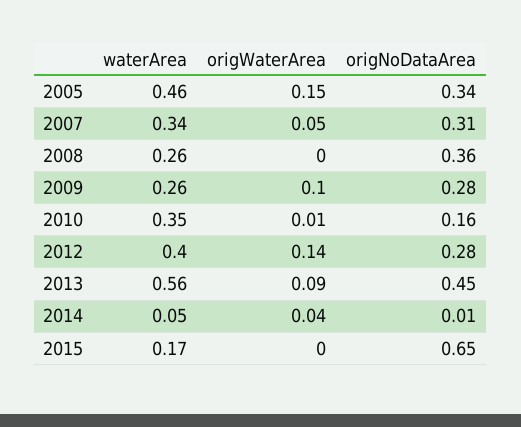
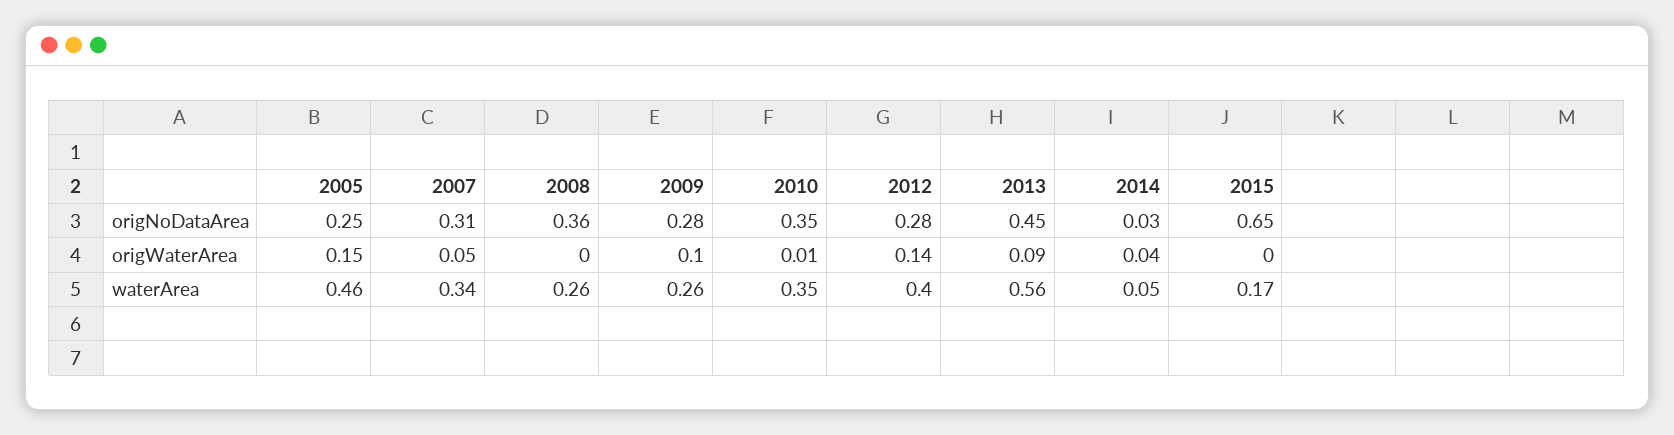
origNoDataArea, 2005: 0.34 -> 0.25
origNoDataArea, 2010: 0.16 -> 0.35
origNoDataArea, 2014: 0.01 -> 0.03

